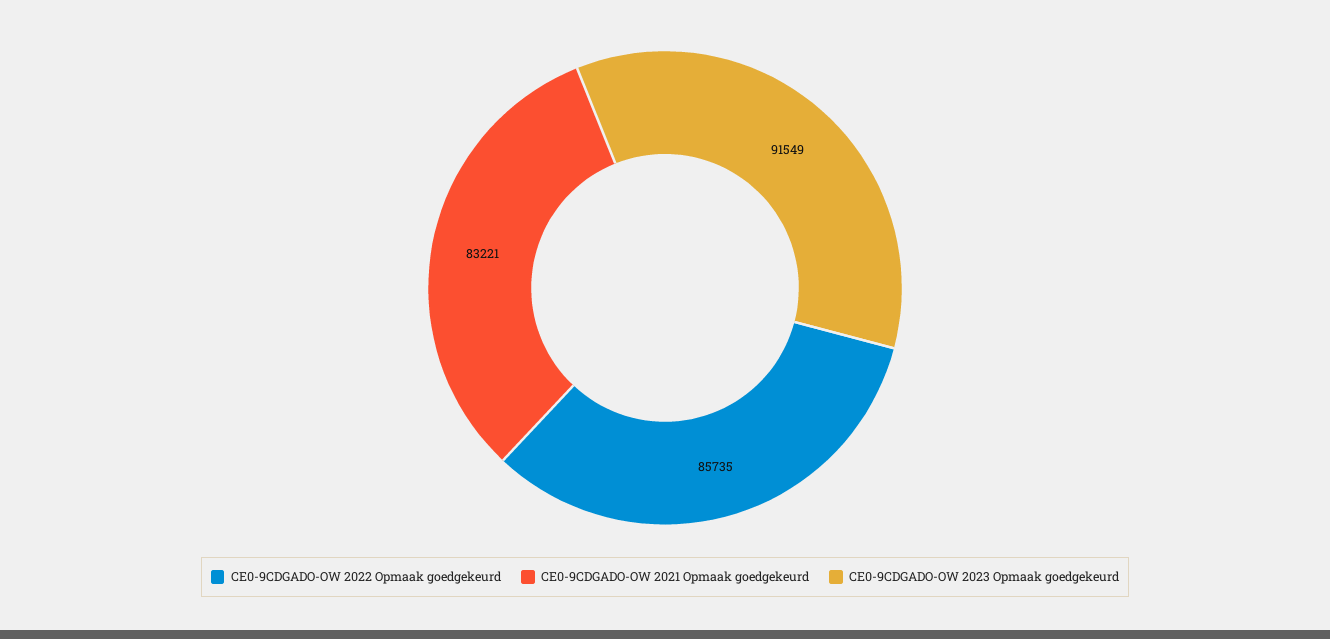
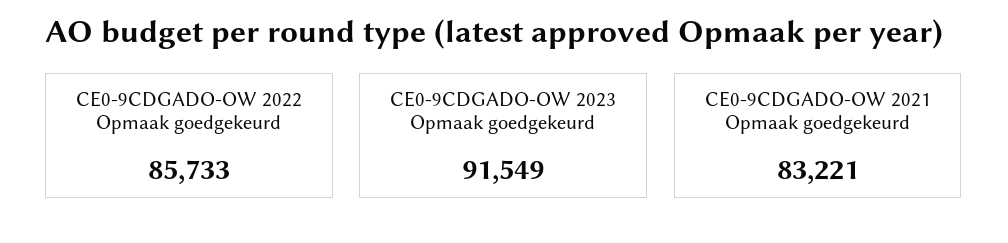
CE0-9CDGADO-OW 2022 Opmaak goedgekeurd: 85735 -> 85733

